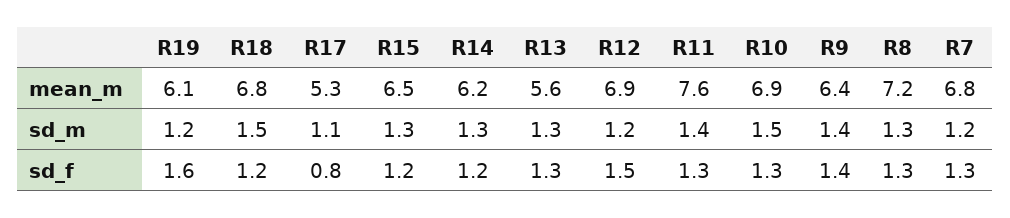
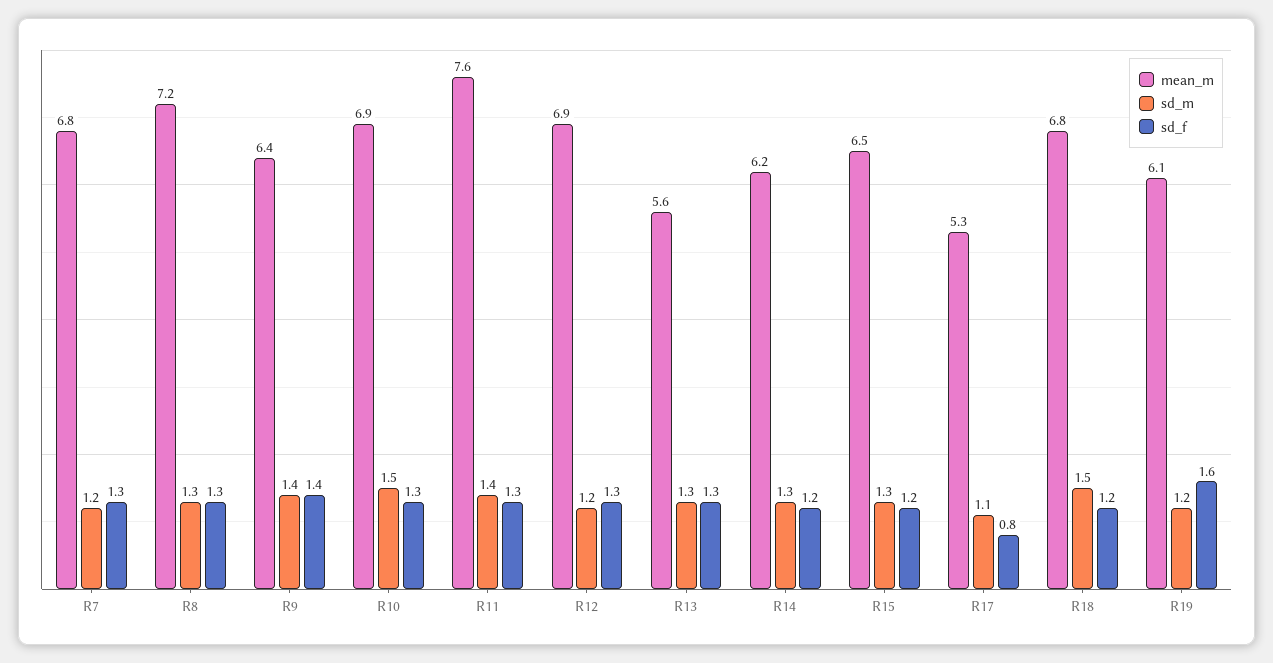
sd_f, R12: 1.5 -> 1.3

